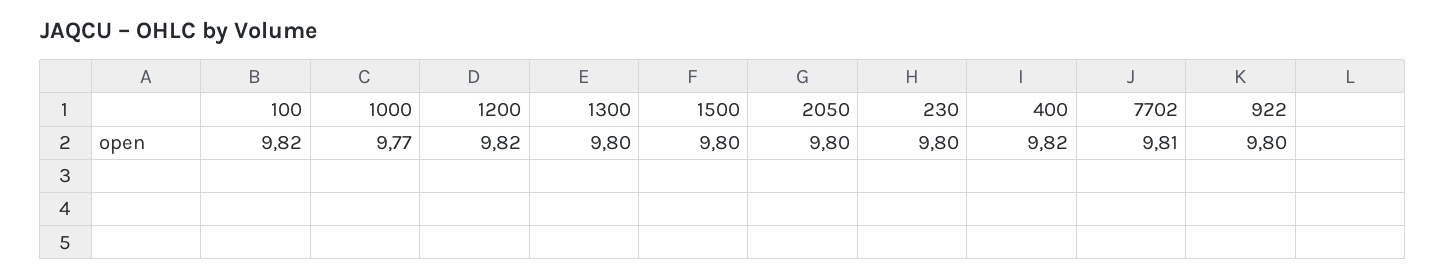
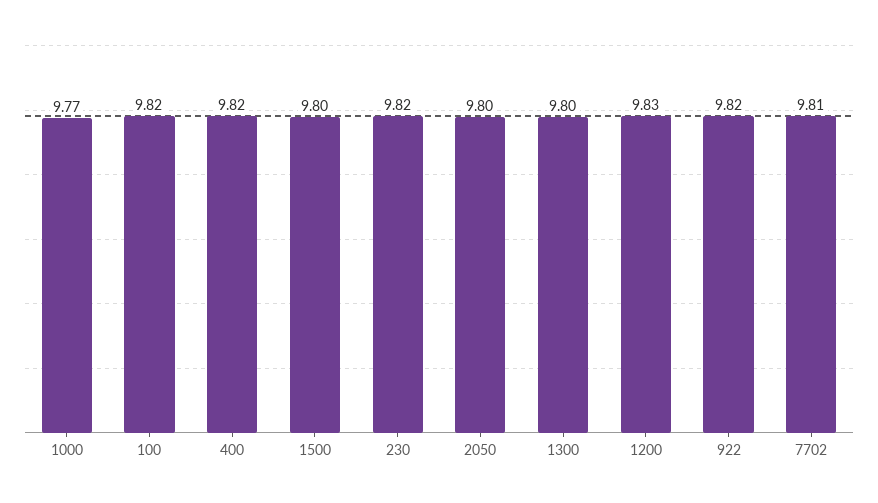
1200: 9.82 -> 9.83
230: 9.8 -> 9.82
922: 9.8 -> 9.82

